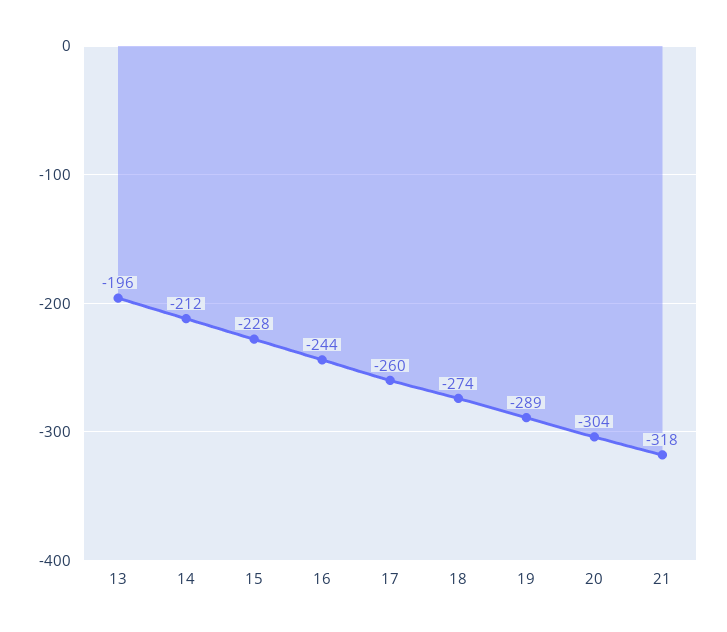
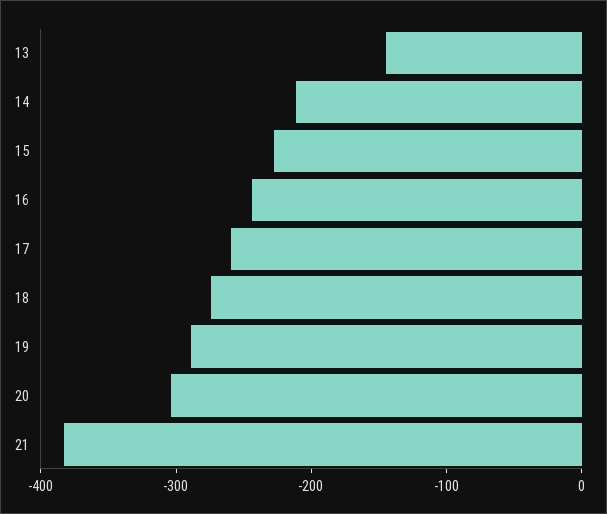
13: -196 -> -140
21: -318 -> -380

